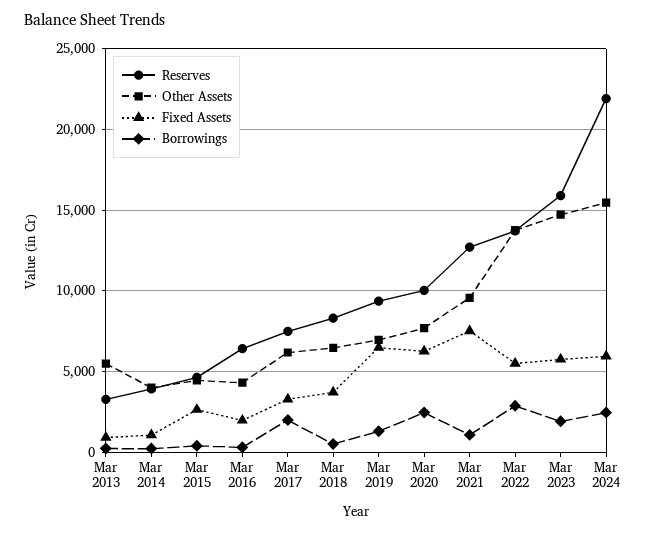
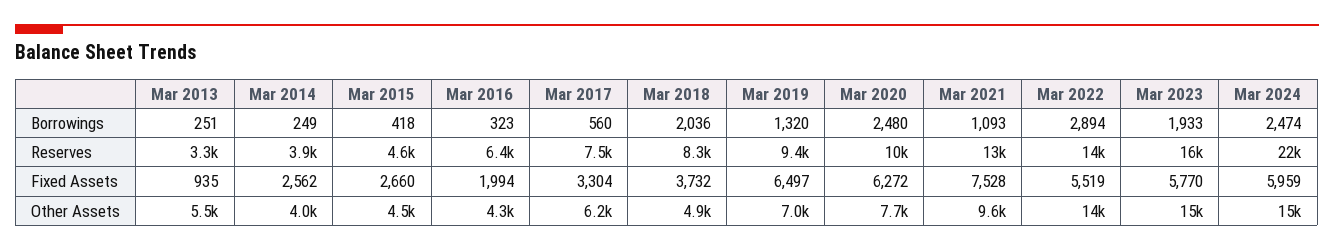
Fixed Assets, Mar 2014: 1000 -> 2562
Borrowings, Mar 2017: 2000 -> 560
Other Assets, Mar 2018: 6500 -> 4900
Borrowings, Mar 2018: 500 -> 2036

